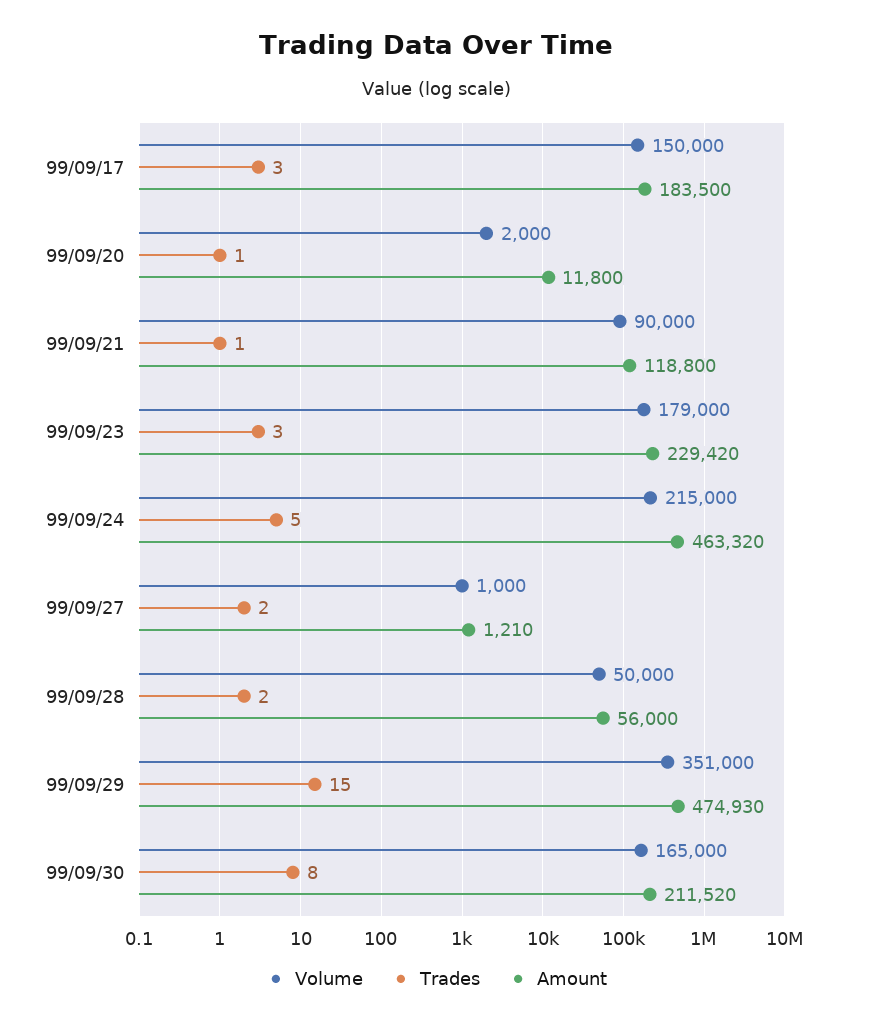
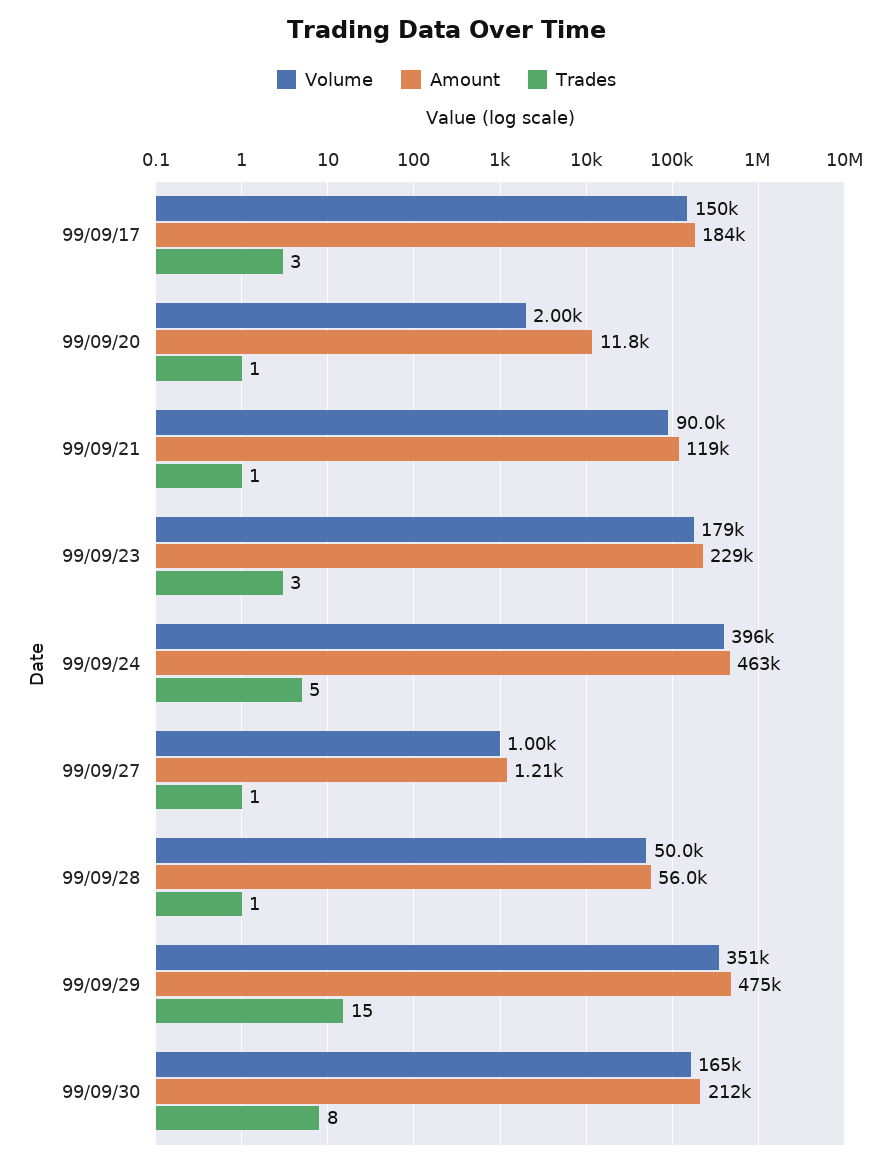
Volume, 99/09/24: 215000 -> 396000
Trades, 99/09/27: 2 -> 1
Trades, 99/09/28: 2 -> 1

